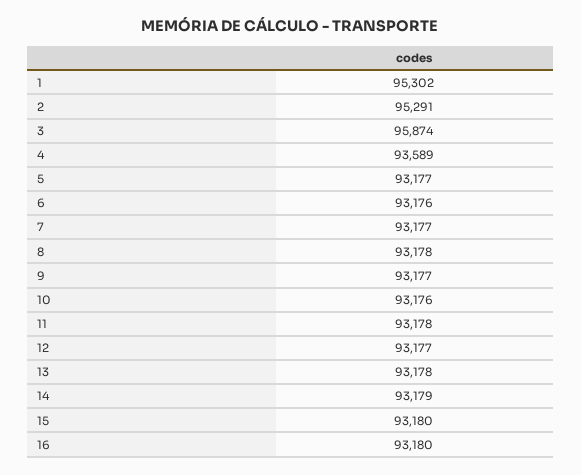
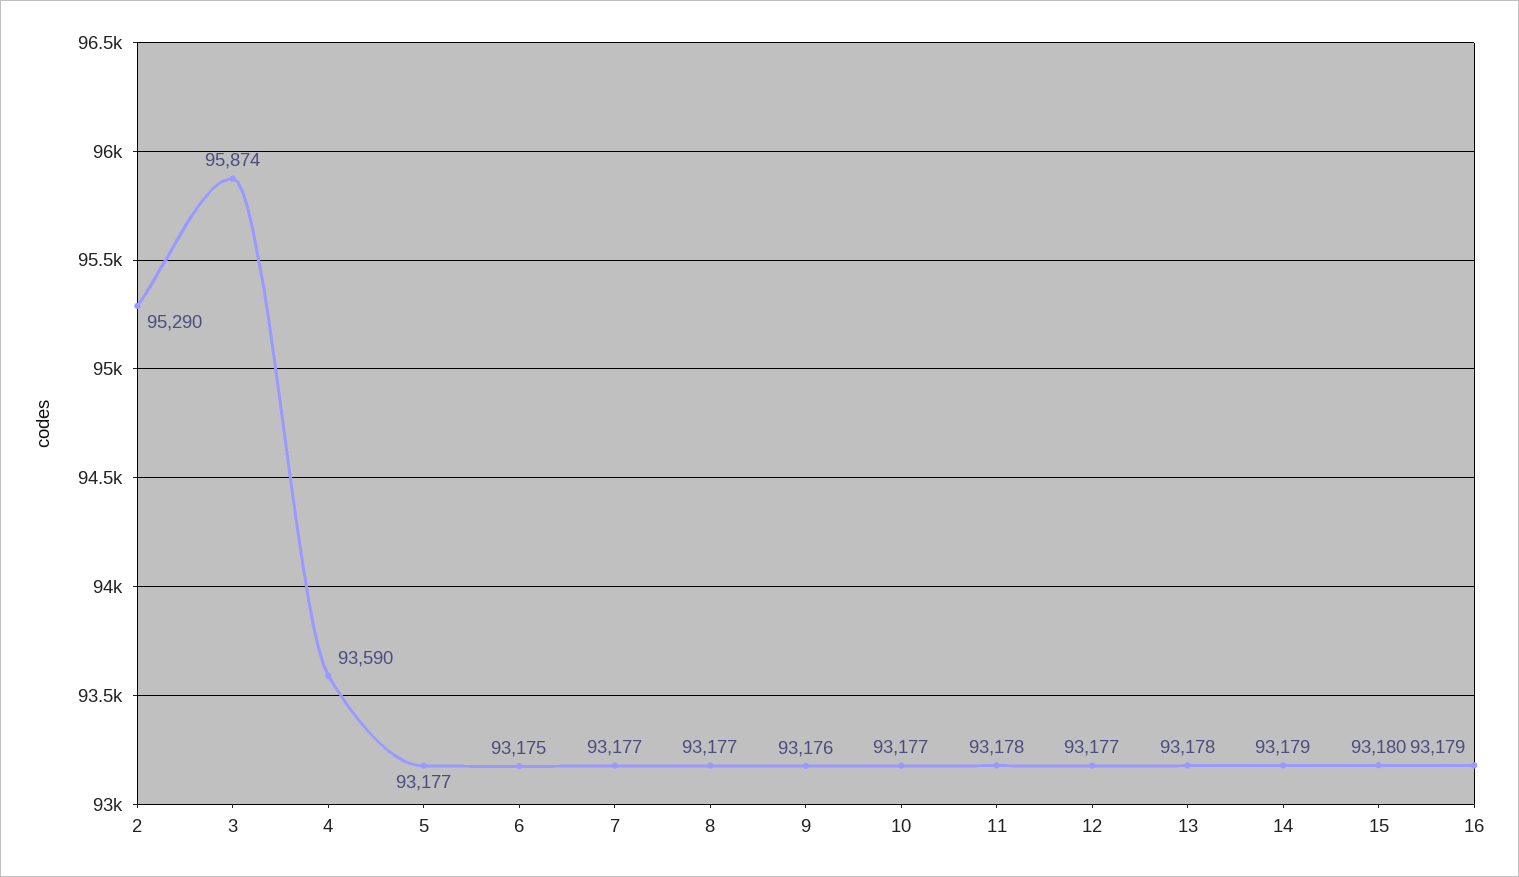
1: 95302 -> none
2: 95291 -> 95290
4: 93589 -> 93590
6: 93176 -> 93175
8: 93178 -> 93177
9: 93177 -> 93176
10: 93176 -> 93177
16: 93180 -> 93179

